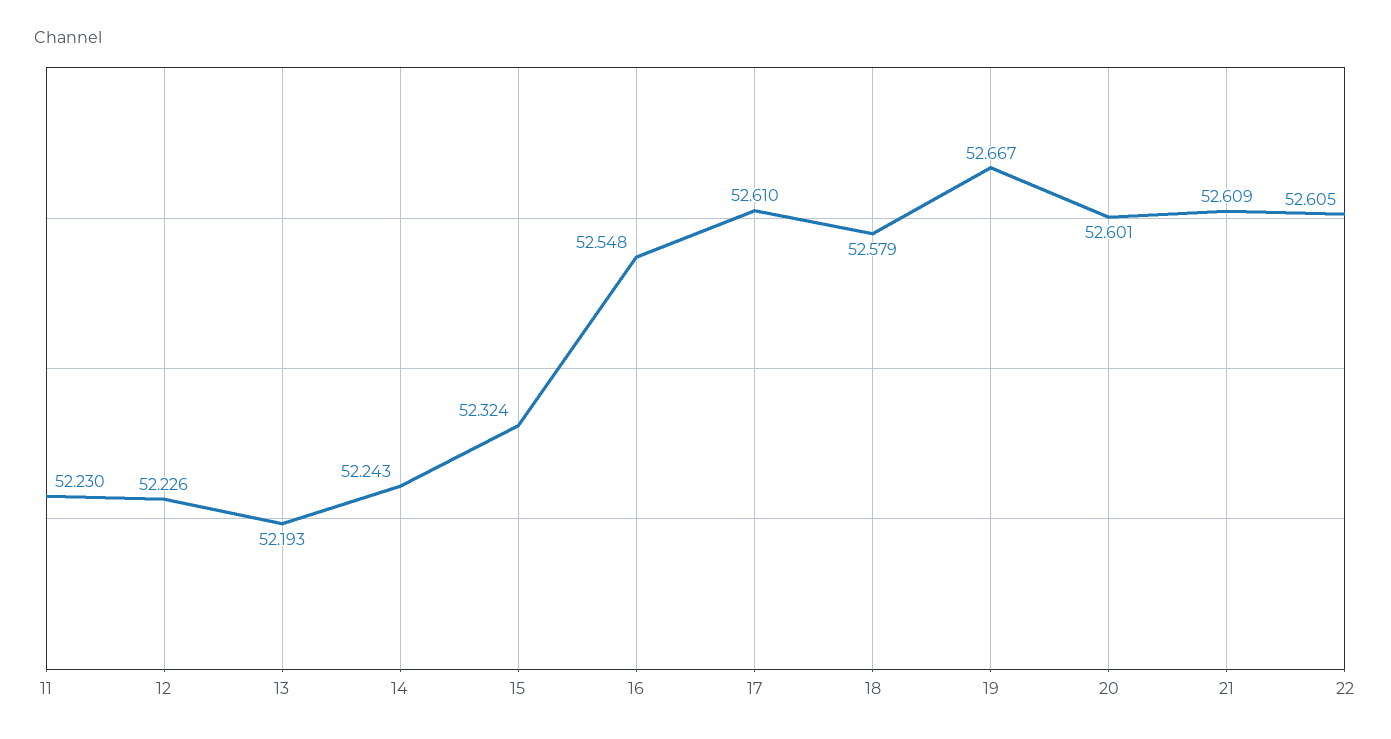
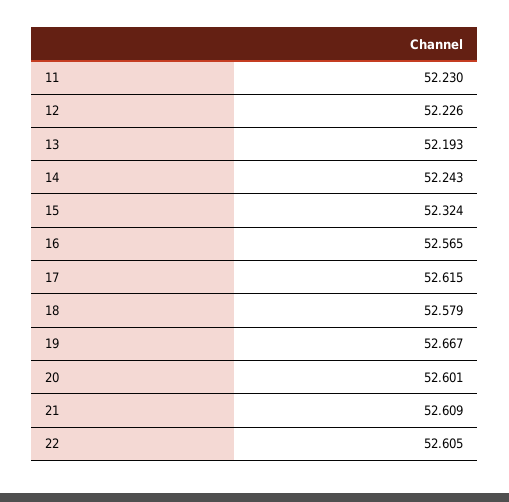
16: 52.548 -> 52.565
17: 52.61 -> 52.615

